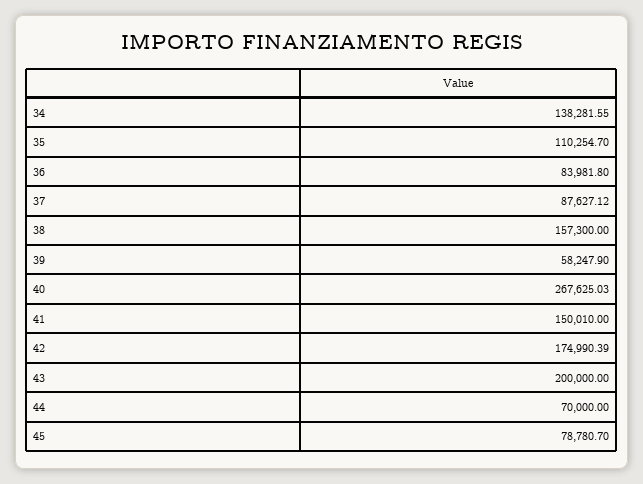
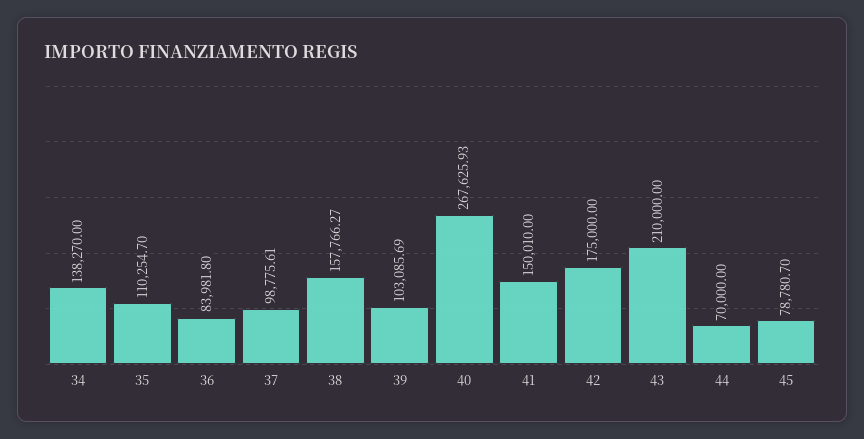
34: 138281.55 -> 138270
37: 87627.12 -> 98775.61
38: 157300 -> 157766.27
39: 58247.9 -> 103085.69
40: 267625.03 -> 267625.93
42: 174990.39 -> 175000
43: 200000 -> 210000

